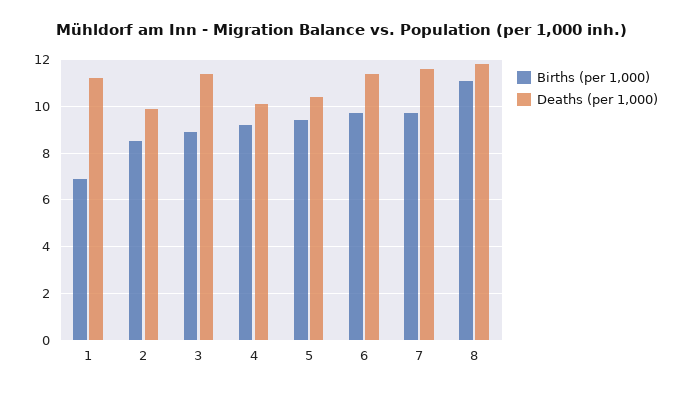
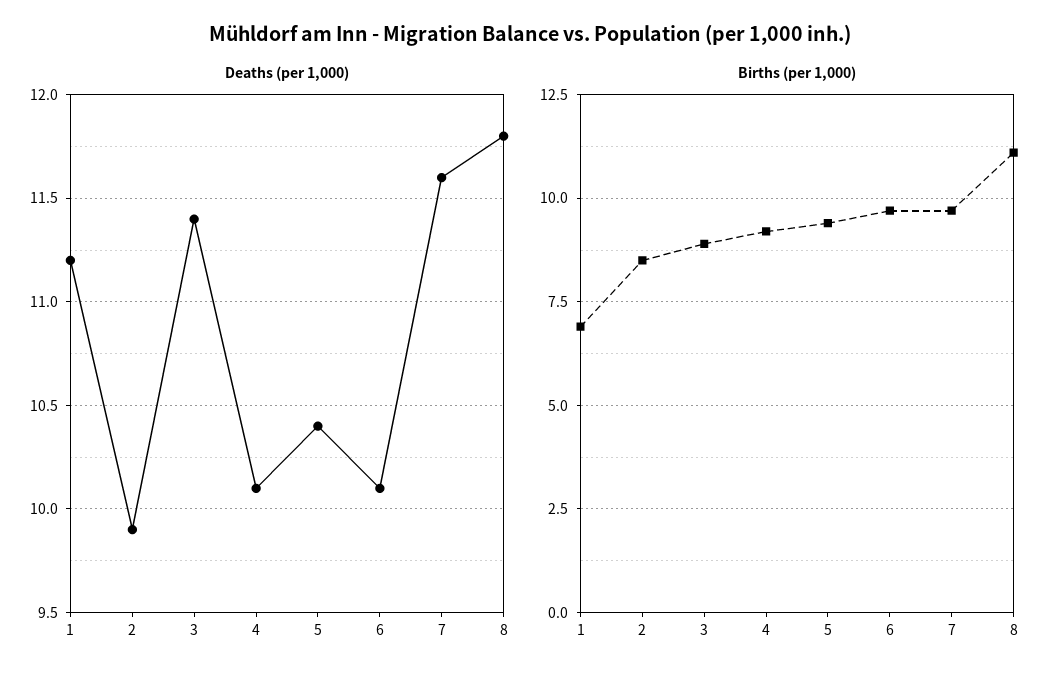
Deaths (per 1,000), 6: 11.5 -> 10.1

